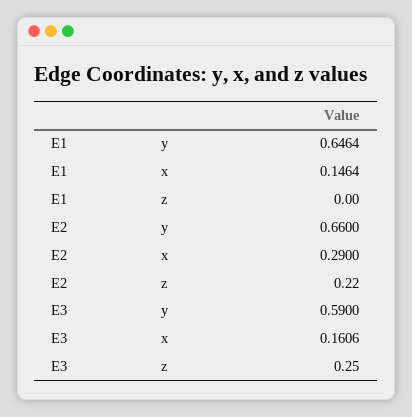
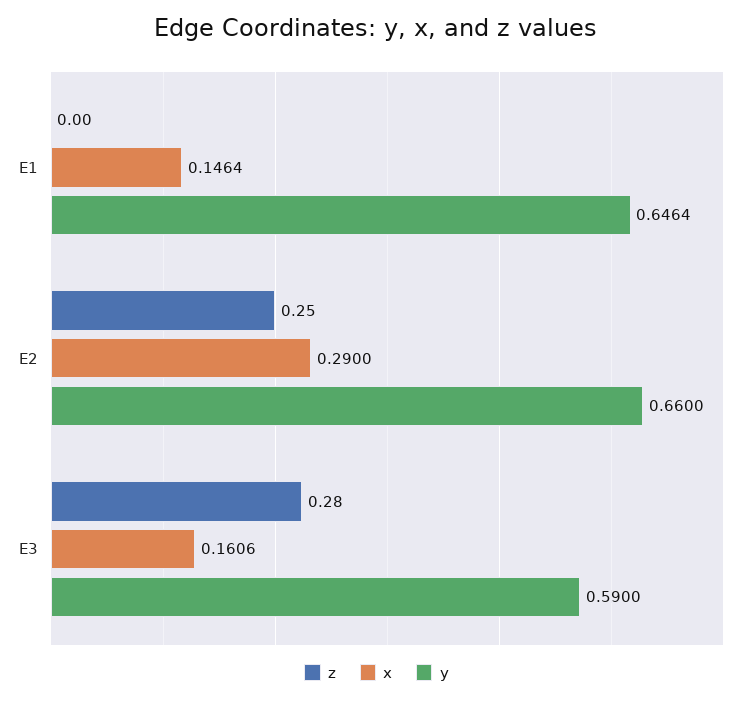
z, E2: 0.22 -> 0.25
z, E3: 0.25 -> 0.28

